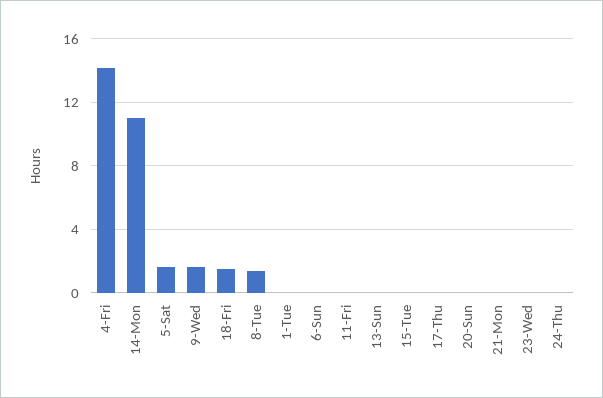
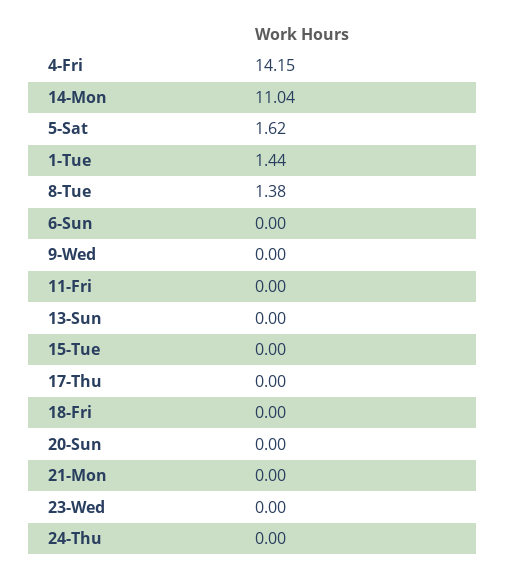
9-Wed: 1.5 -> 0
18-Fri: 1.5 -> 0
1-Tue: 0 -> 1.44

